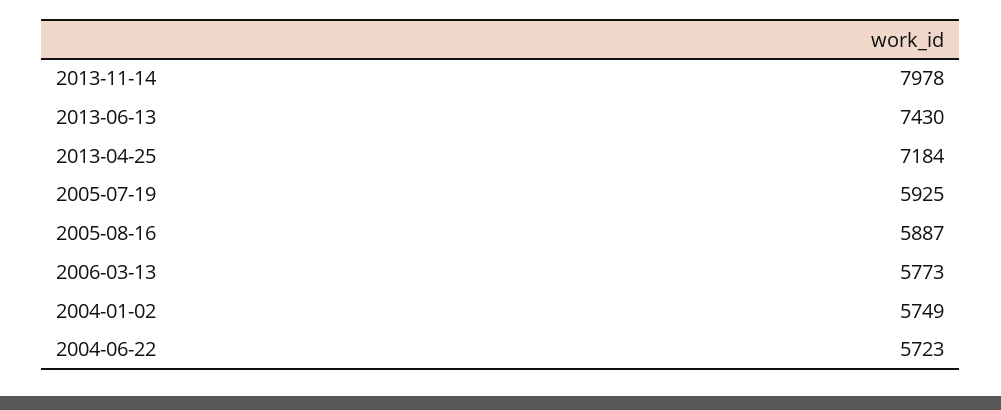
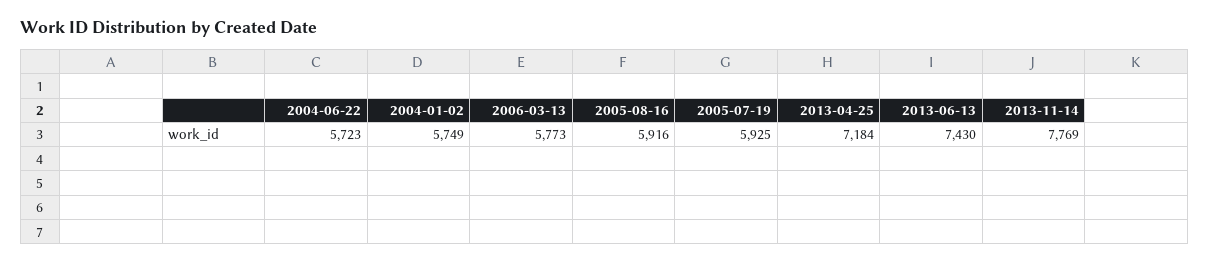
2013-11-14: 7978 -> 7769
2005-08-16: 5887 -> 5916

